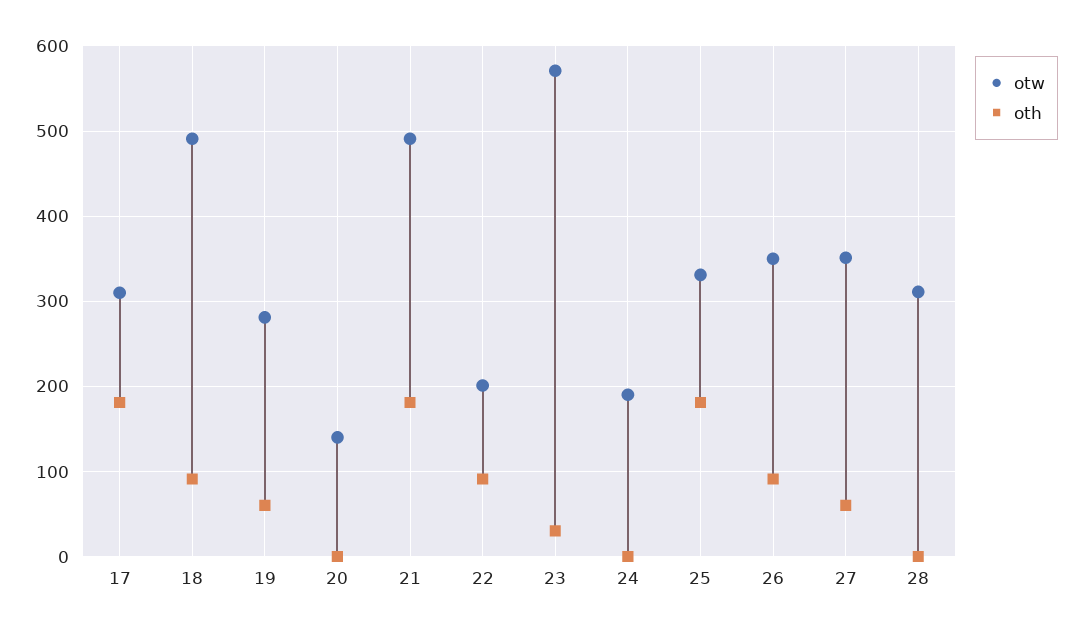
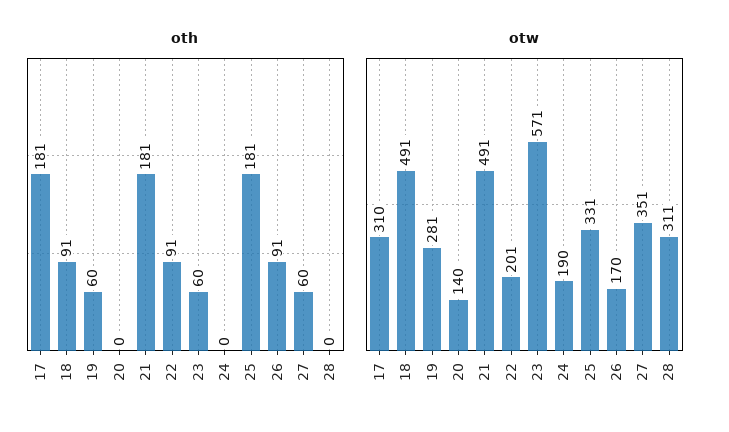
oth, 23: 30 -> 60
otw, 26: 350 -> 170

